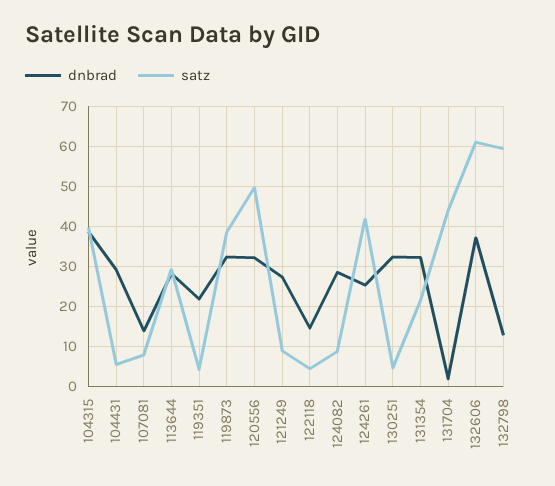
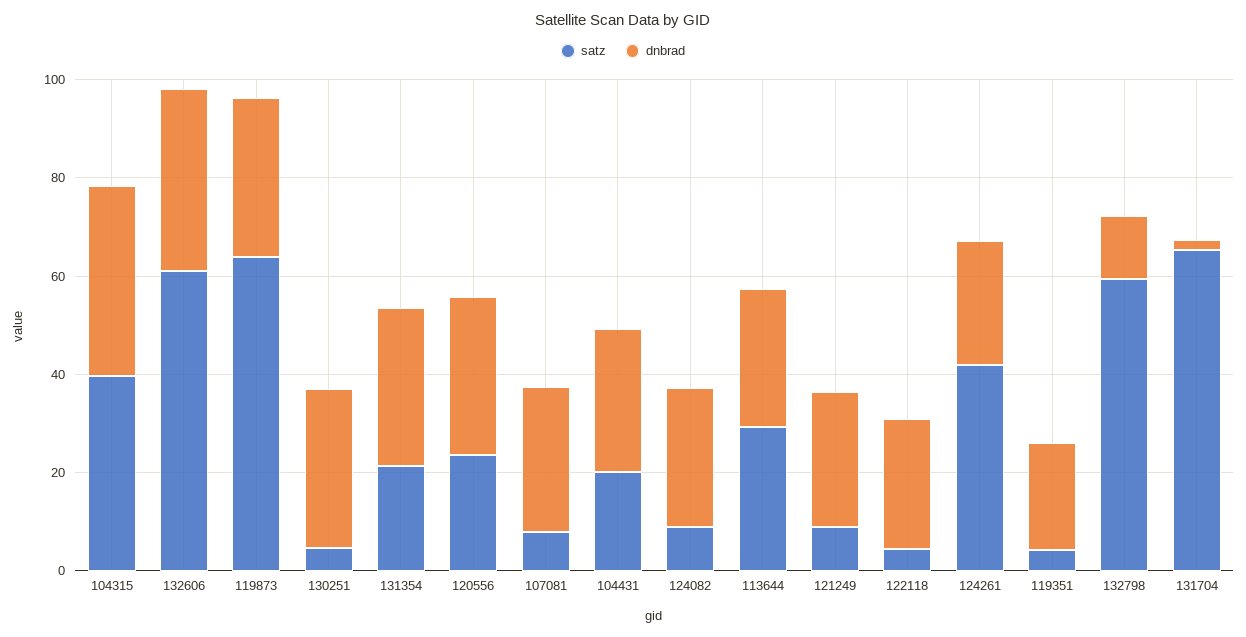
satz, 104431: 6 -> 20
dnbrad, 107081: 14 -> 30
satz, 119873: 38 -> 65
satz, 120556: 50 -> 25
dnbrad, 122118: 14 -> 25
satz, 131704: 44 -> 65

